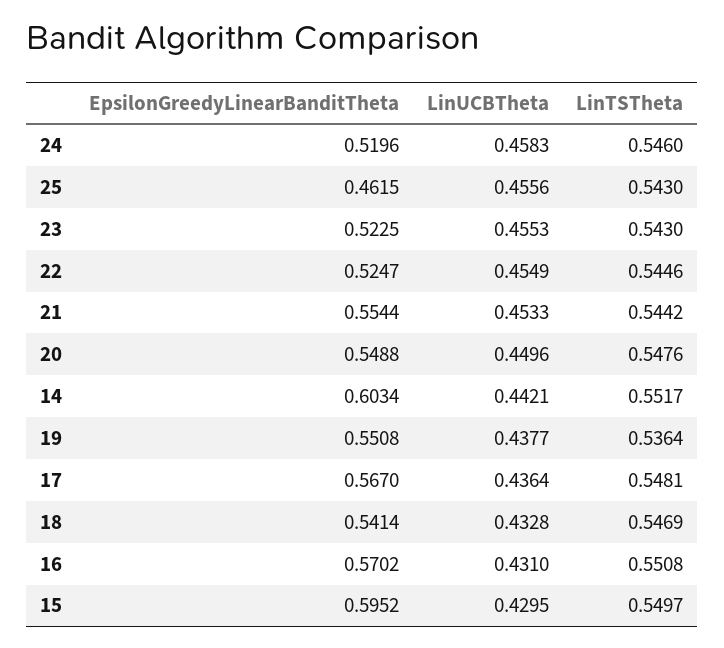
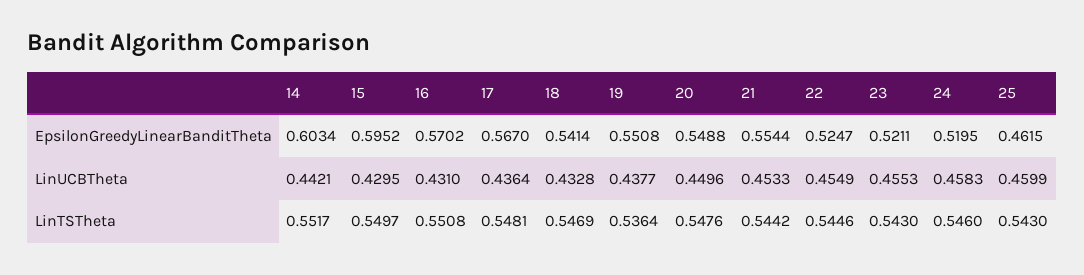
EpsilonGreedyLinearBanditTheta, 24: 0.5196 -> 0.5195
LinUCBTheta, 25: 0.4556 -> 0.4599
EpsilonGreedyLinearBanditTheta, 23: 0.5225 -> 0.5211

